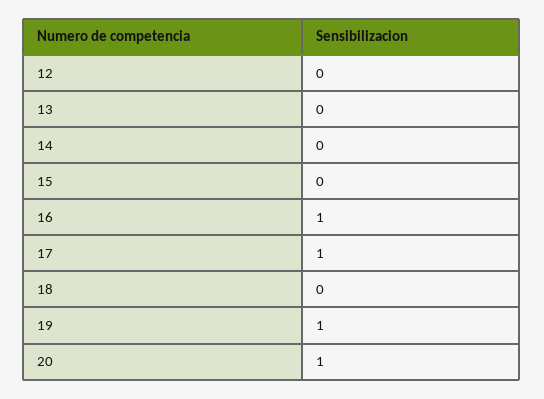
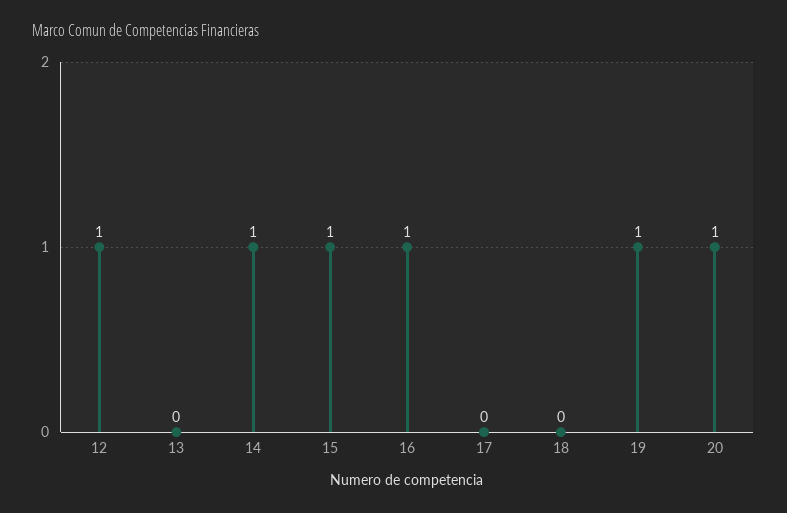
12: 0 -> 1
14: 0 -> 1
15: 0 -> 1
17: 1 -> 0

